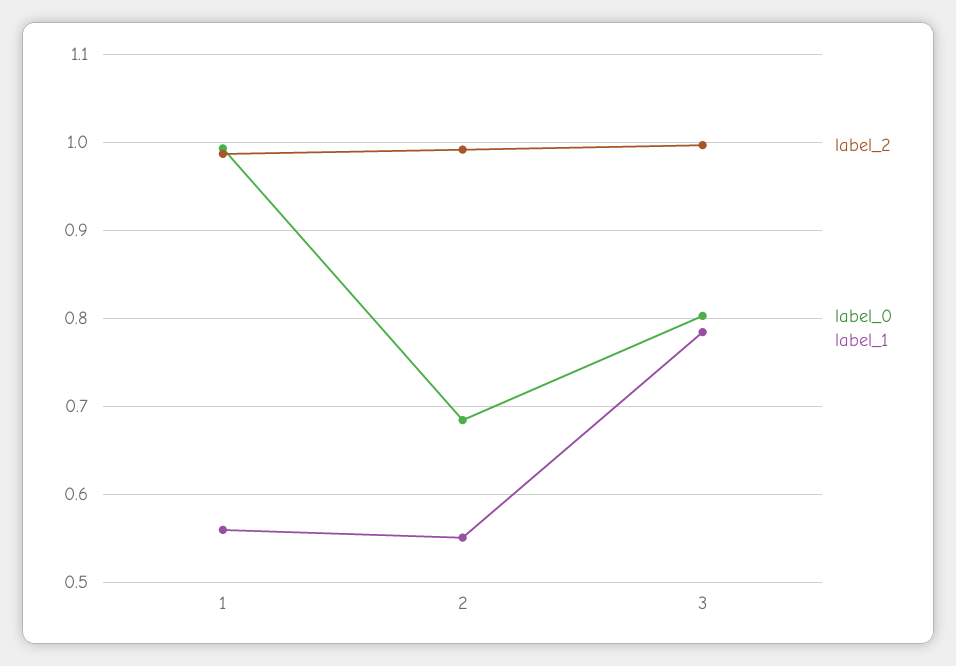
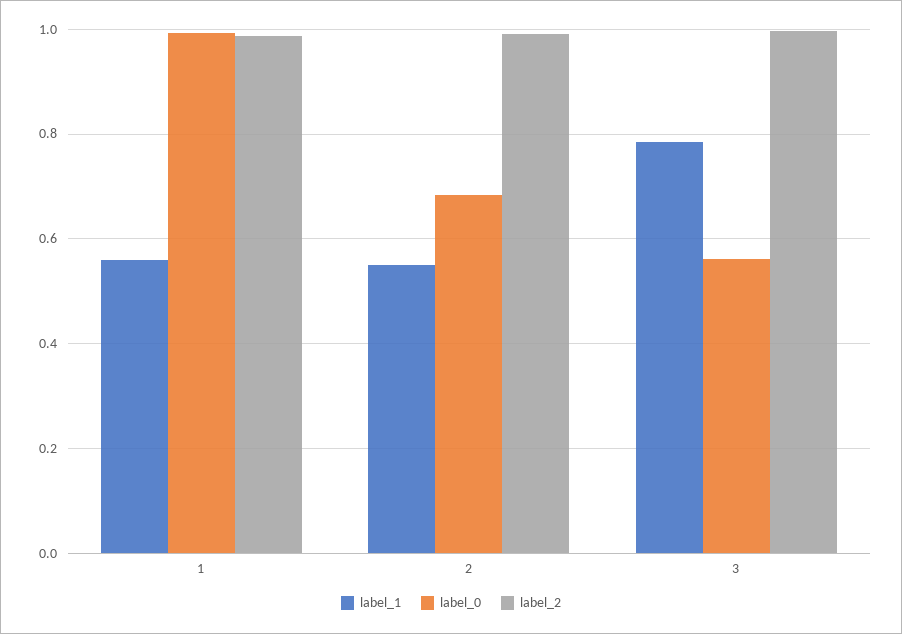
label_0, 3: 0.8 -> 0.56

